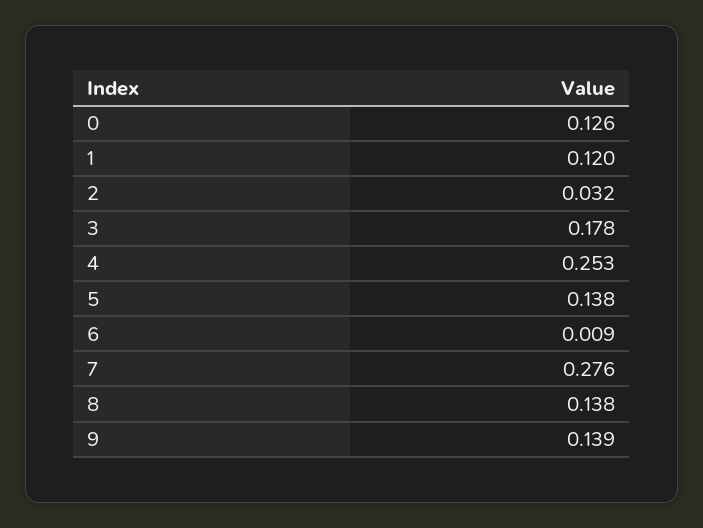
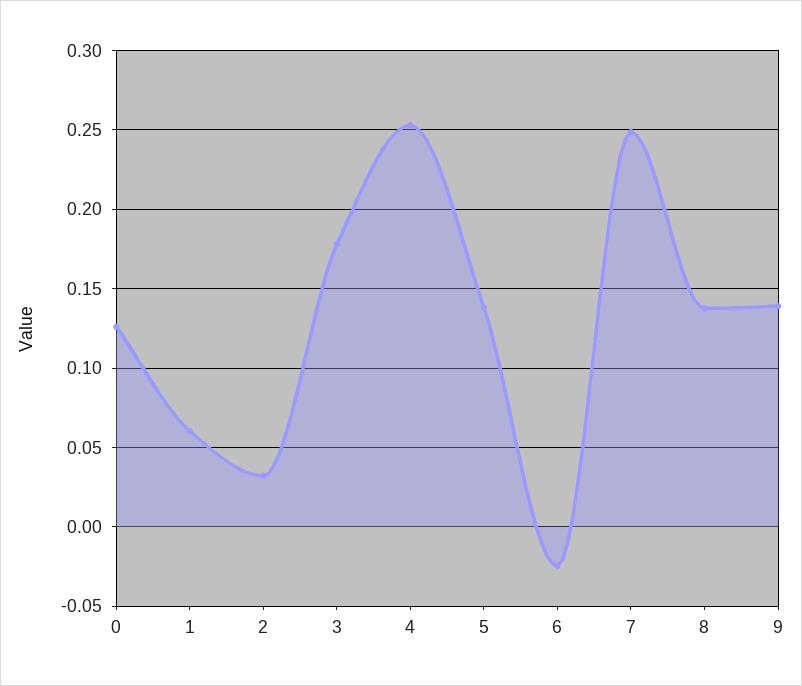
1: 0.12 -> 0.06
6: 0.009 -> -0.025
7: 0.276 -> 0.25

